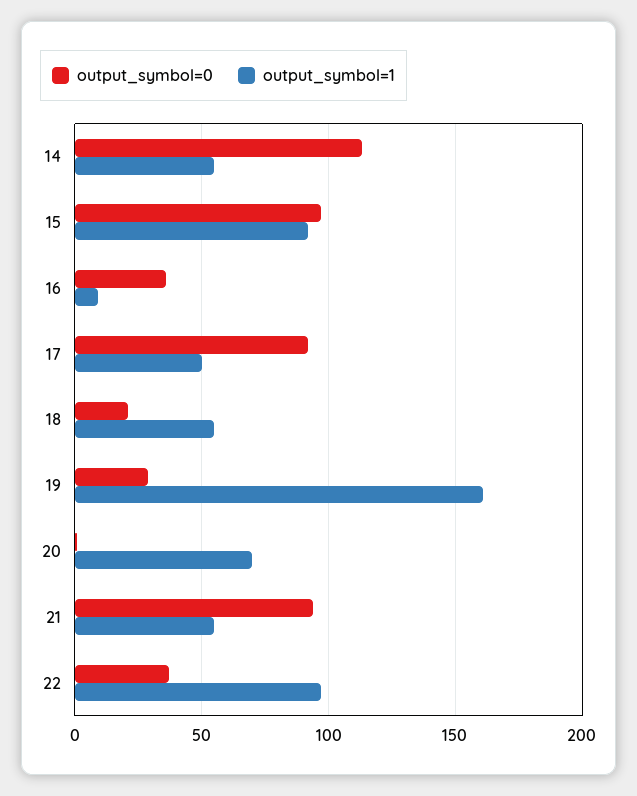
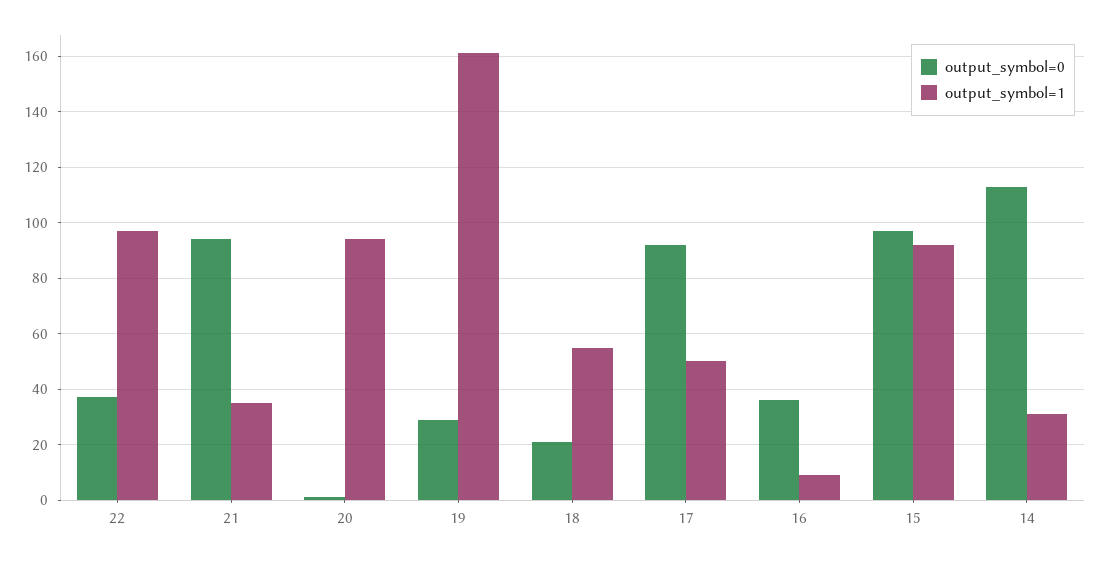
output_symbol=1, 14: 55 -> 30
output_symbol=1, 20: 70 -> 95
output_symbol=1, 21: 55 -> 35

